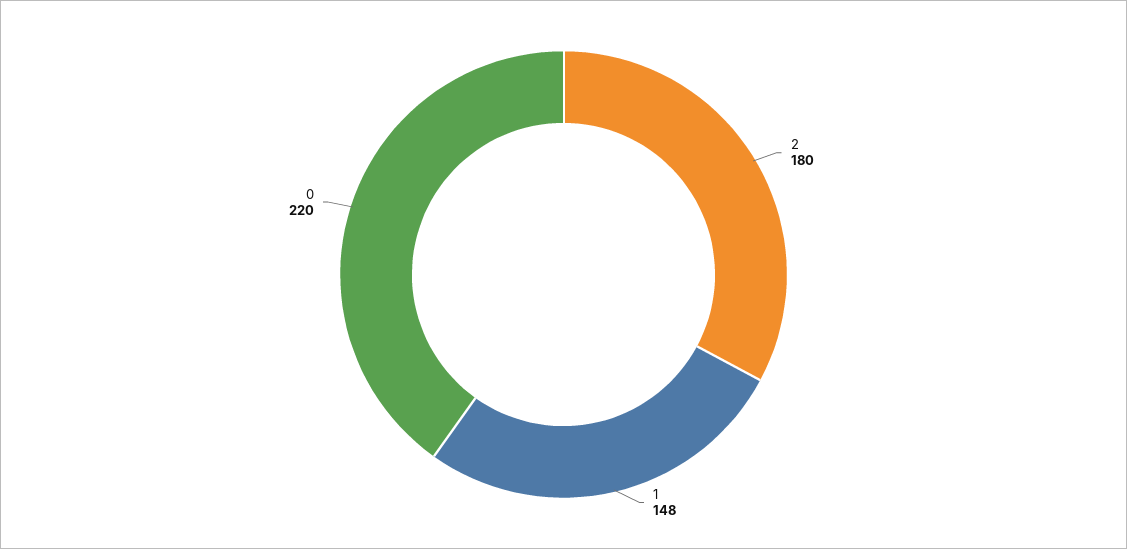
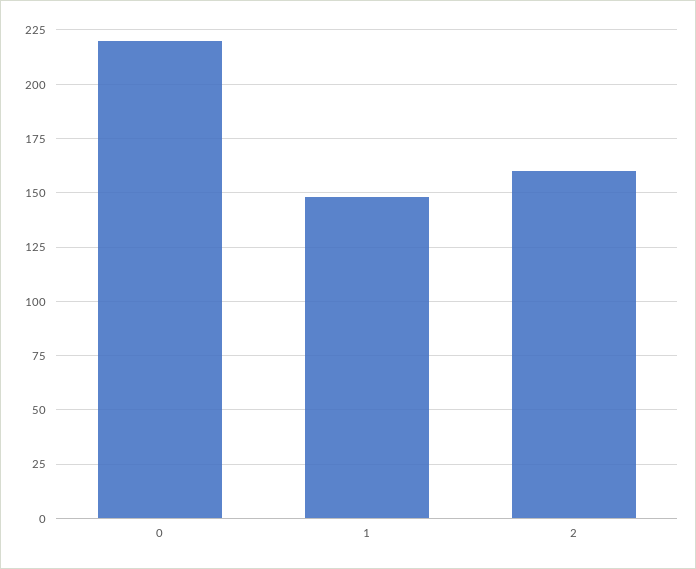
2: 180 -> 160

